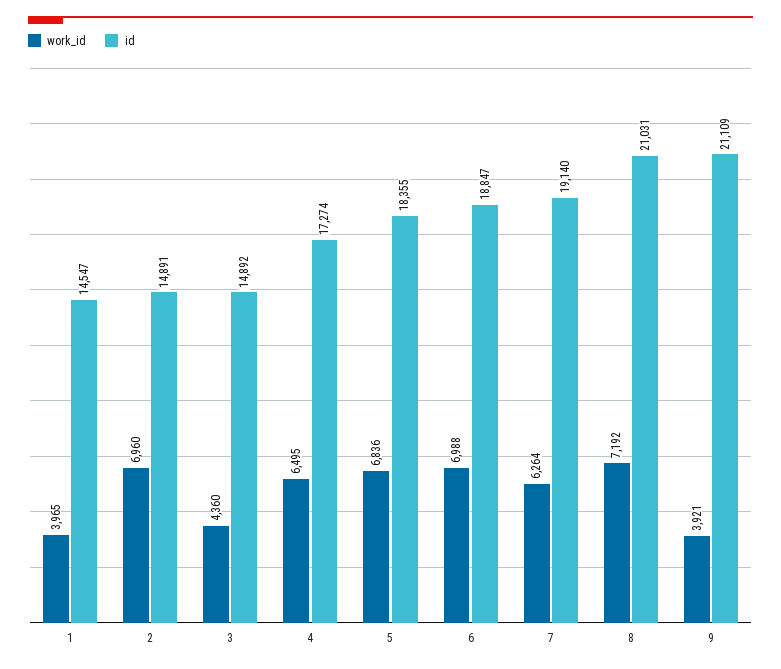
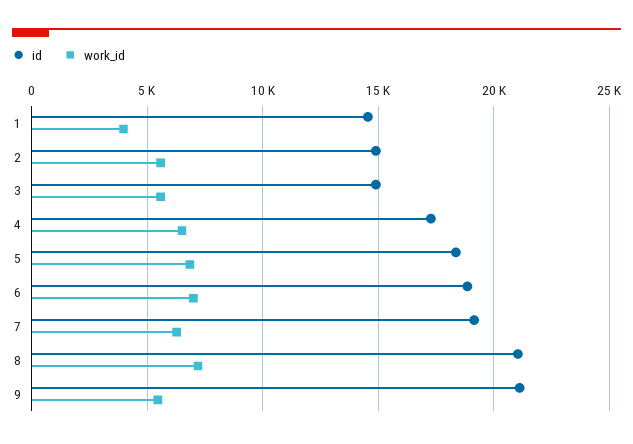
work_id, 2: 6960 -> 5500
work_id, 3: 4360 -> 5500
work_id, 9: 3921 -> 5500

